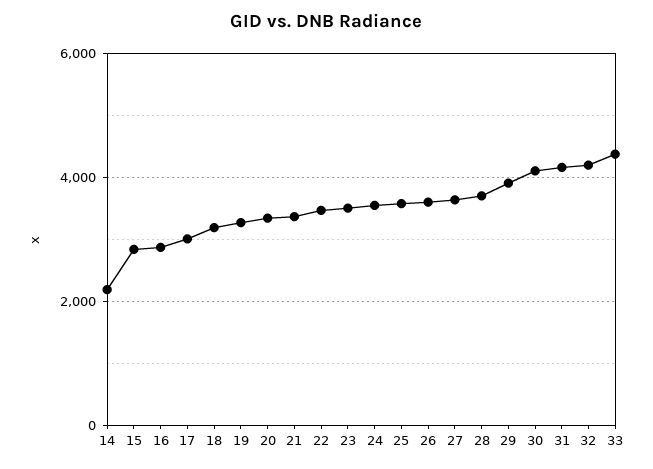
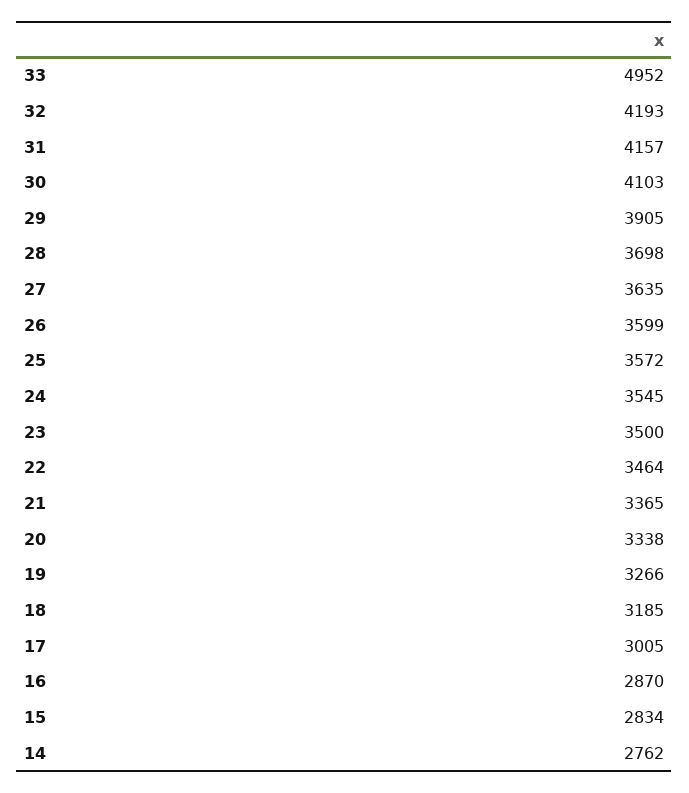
14: 2200 -> 2762
33: 4400 -> 4952

